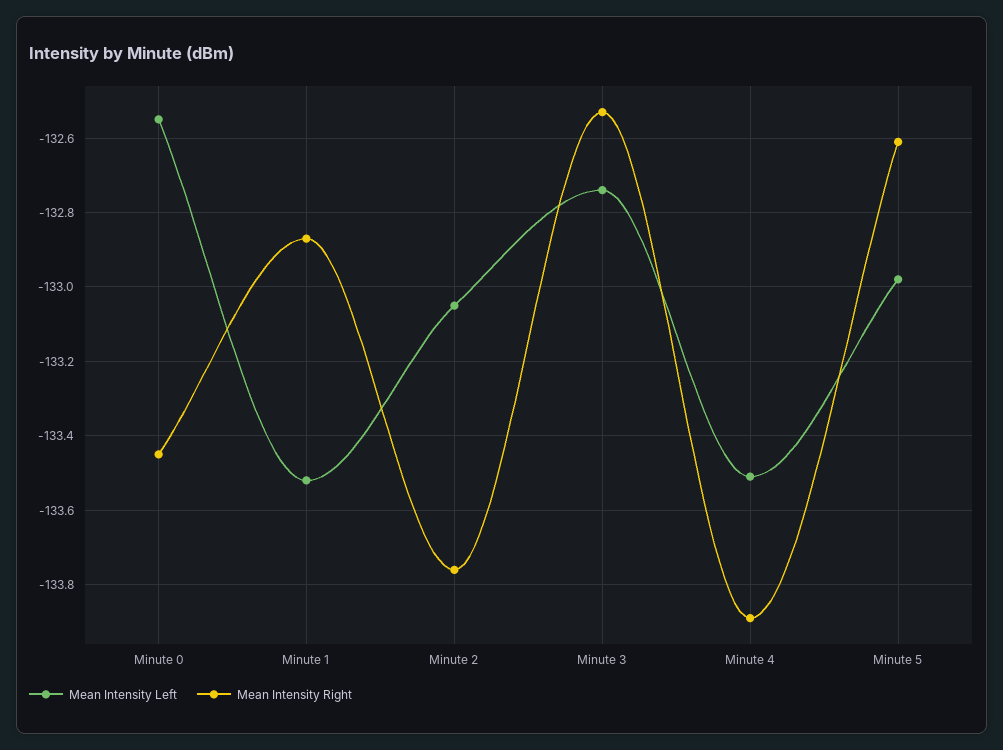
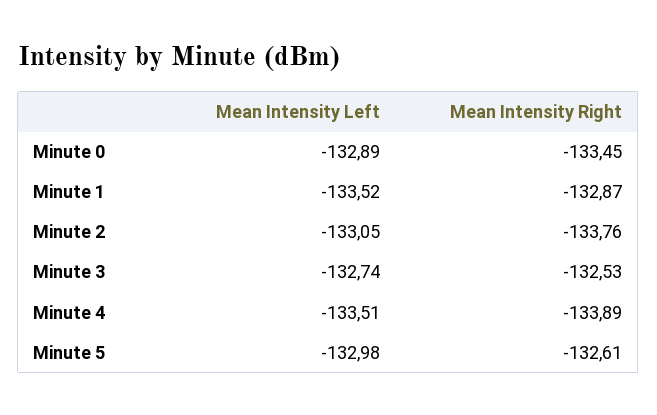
Mean Intensity Left, Minute 0: -132.55 -> -132.89

